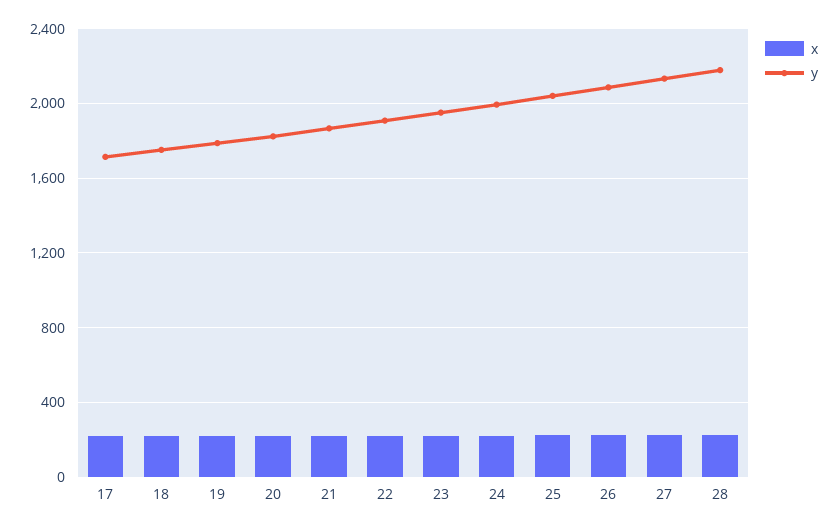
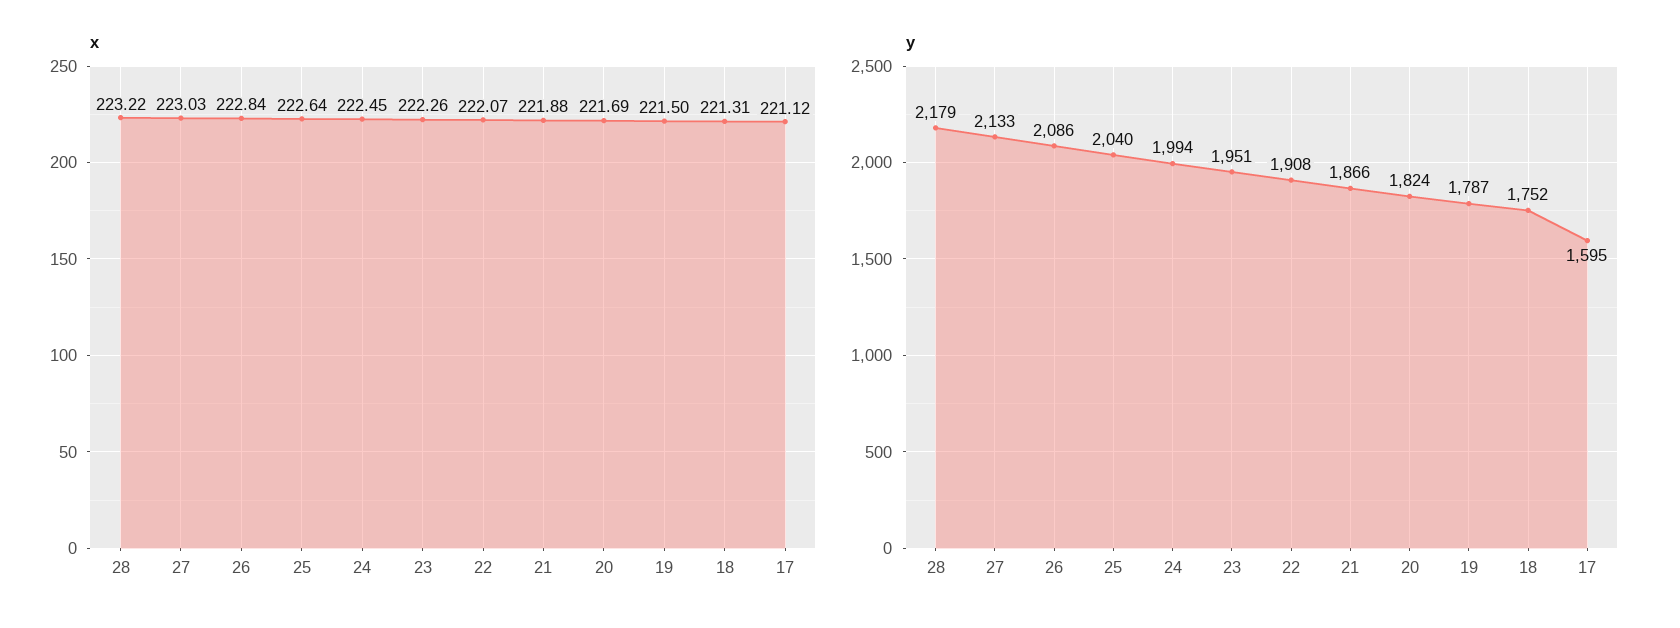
y, 17: 1700 -> 1595

